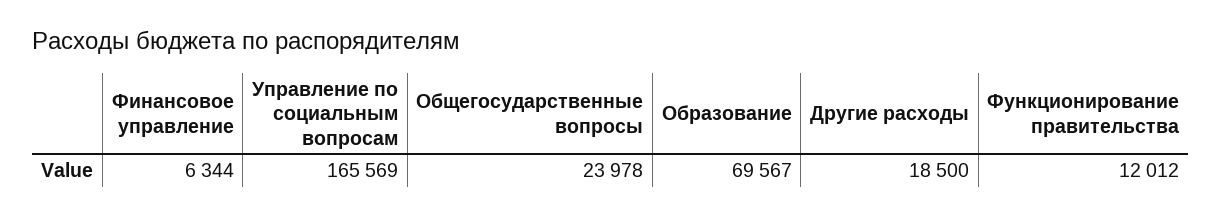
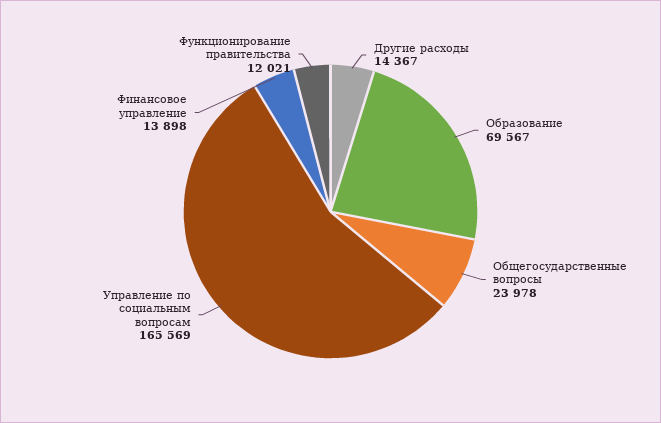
Финансовое управление: 6344 -> 13898
Другие расходы: 18500 -> 14367
Функционирование правительства: 12012 -> 12021

